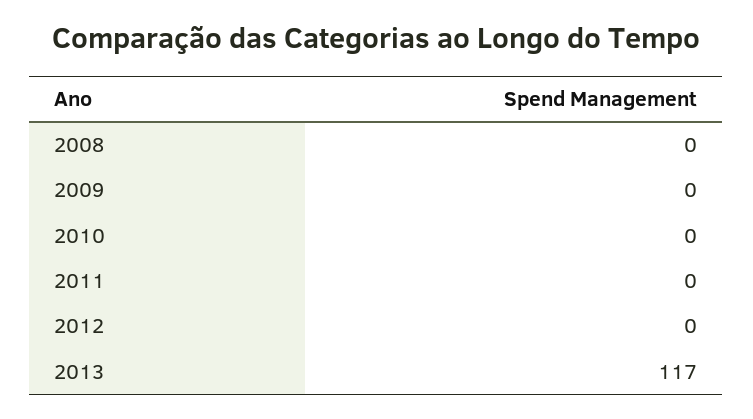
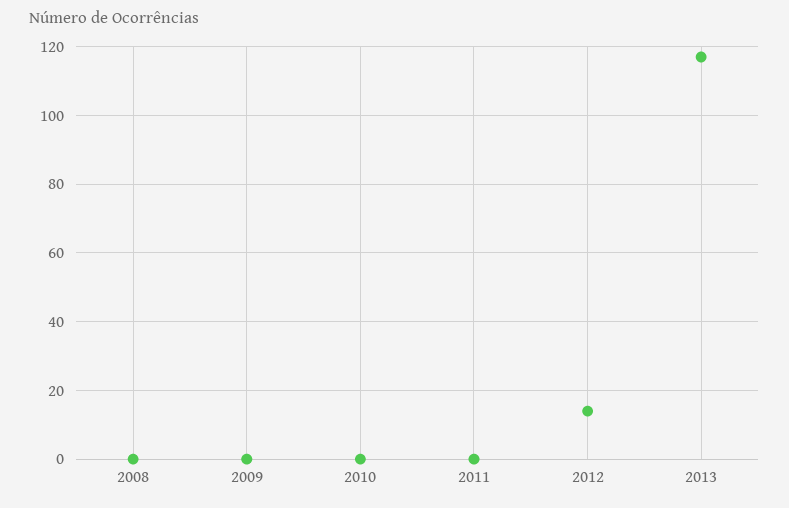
2012: 0 -> 15

